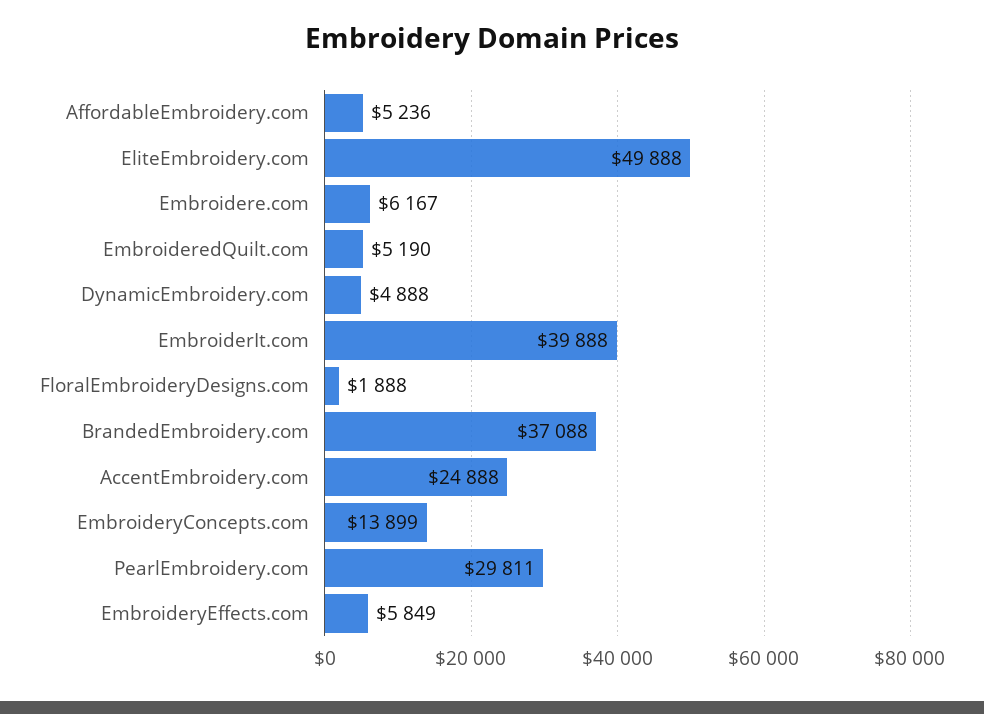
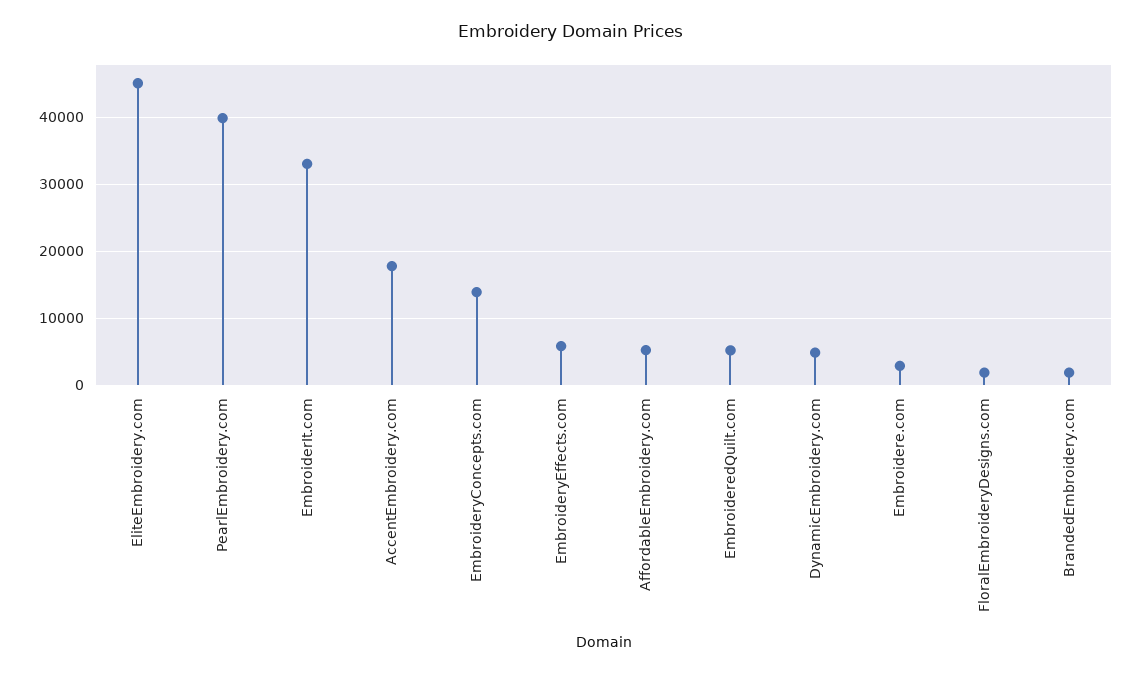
EliteEmbroidery.com: 49888 -> 45000
Embroidere.com: 6167 -> 3000
EmbroiderIt.com: 39888 -> 33000
BrandedEmbroidery.com: 37088 -> 2000
AccentEmbroidery.com: 24888 -> 18000
PearlEmbroidery.com: 29811 -> 40000

